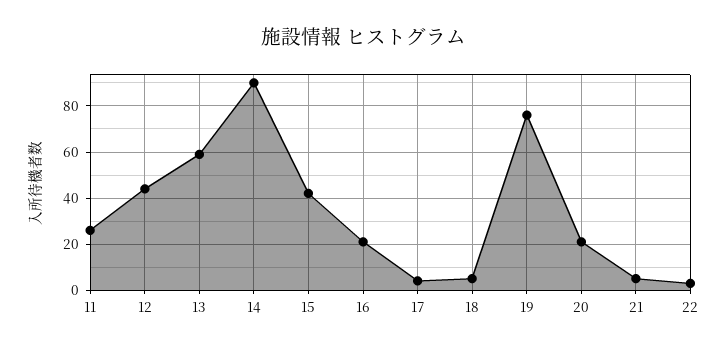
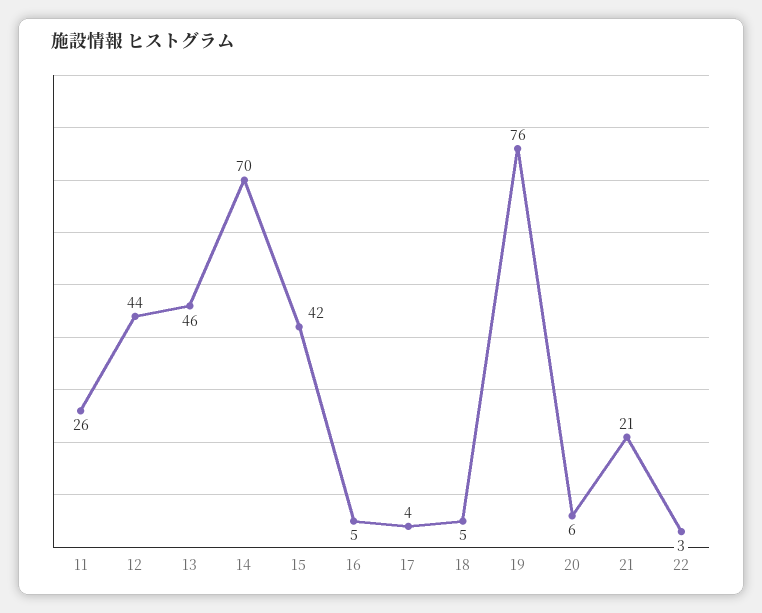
13: 60 -> 46
14: 90 -> 70
16: 20 -> 5
20: 20 -> 6
21: 5 -> 21

